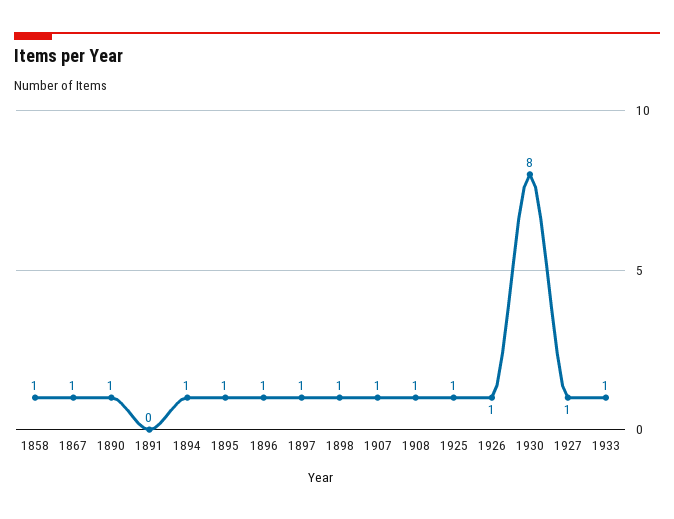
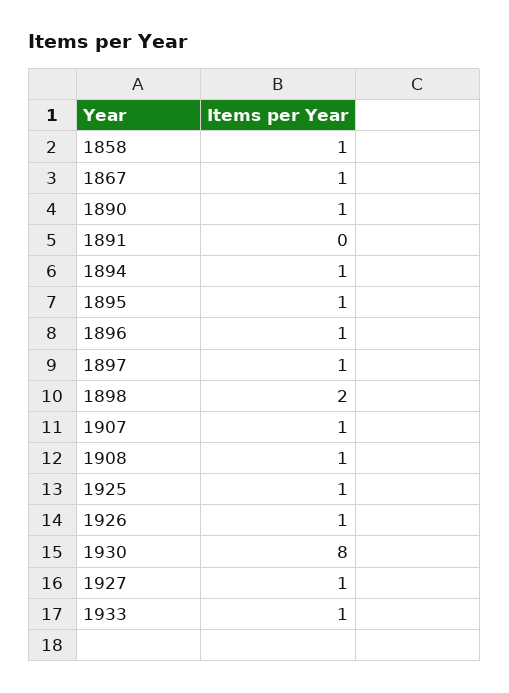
1898: 1 -> 2

